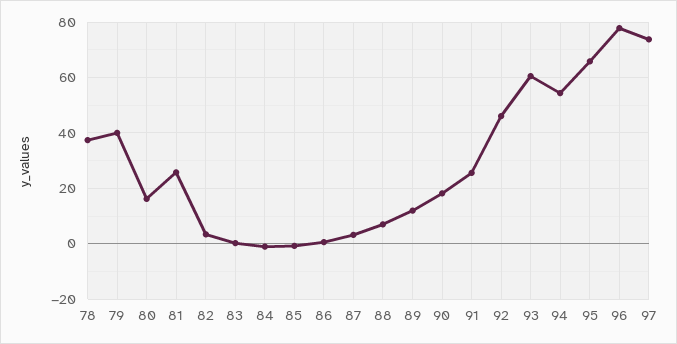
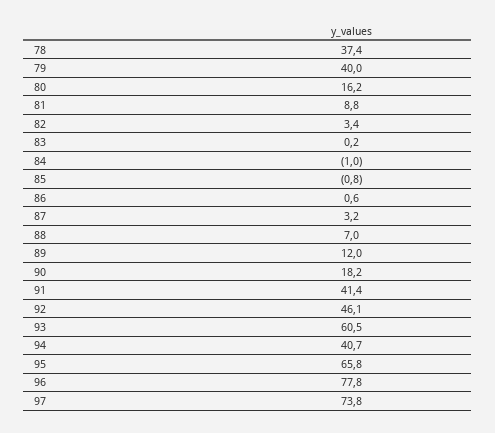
81: 25 -> 8.8
91: 25 -> 41.4
94: 55 -> 40.7

